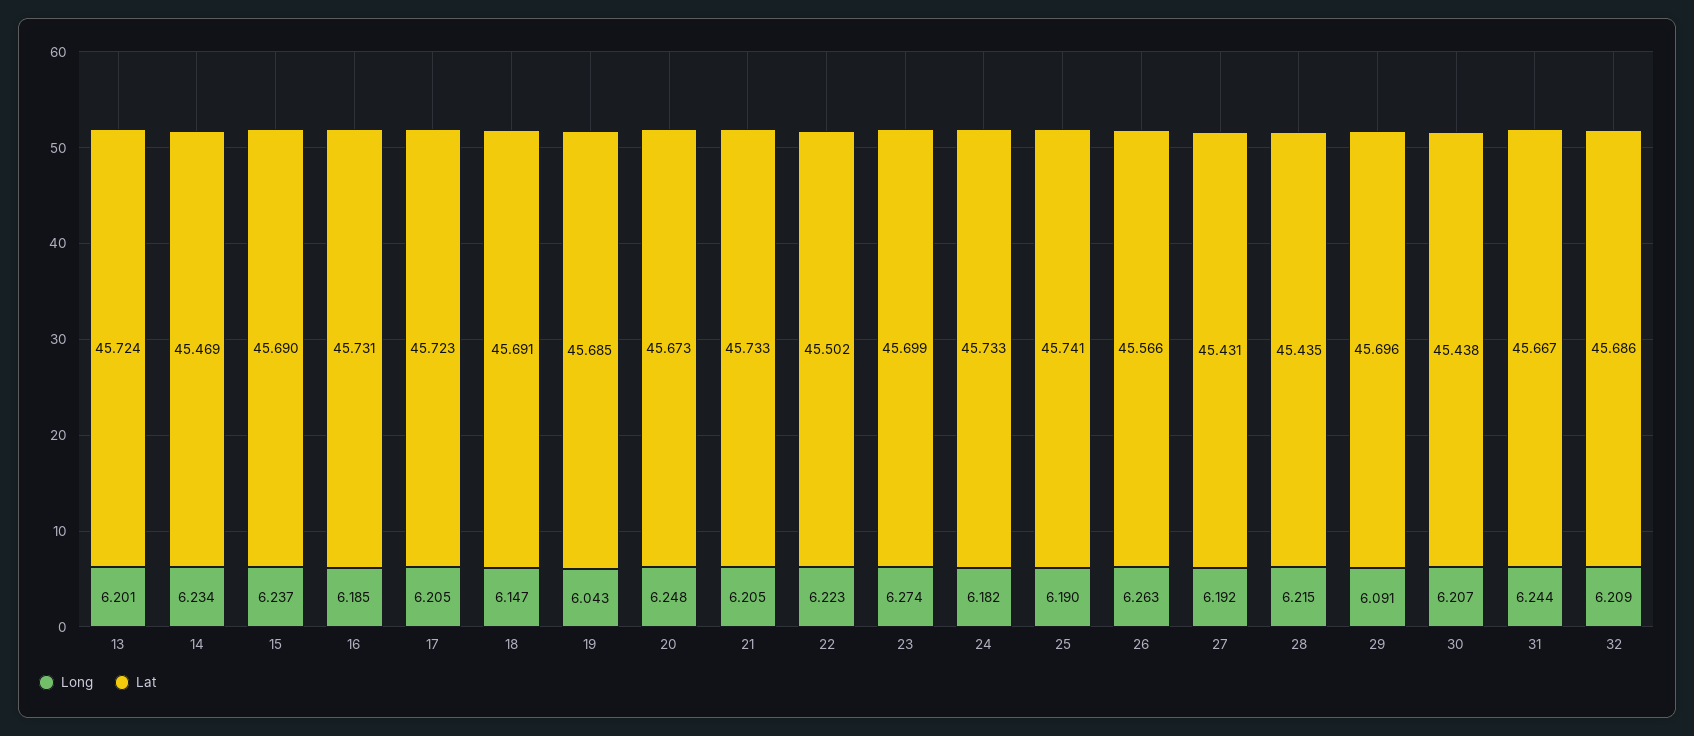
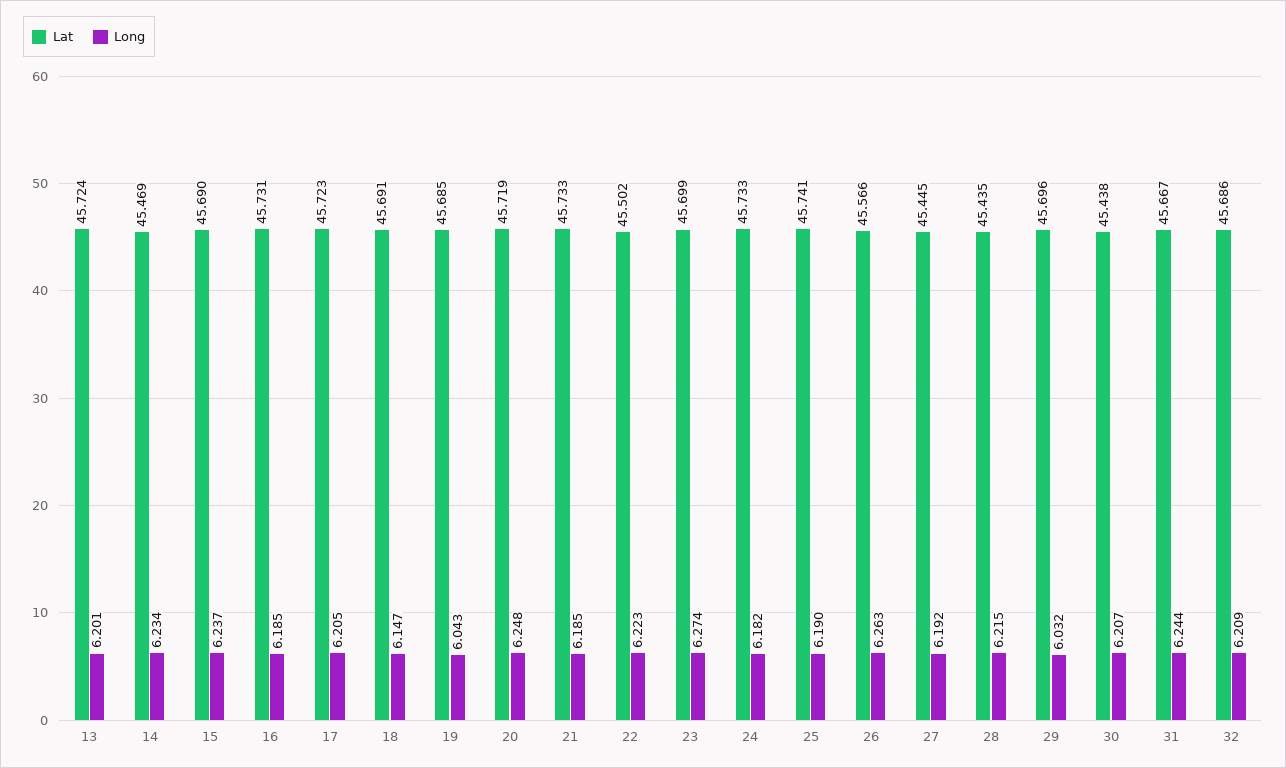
Lat, 20: 45.673 -> 45.719
Long, 21: 6.205 -> 6.185
Lat, 27: 45.431 -> 45.445
Long, 29: 6.091 -> 6.032

